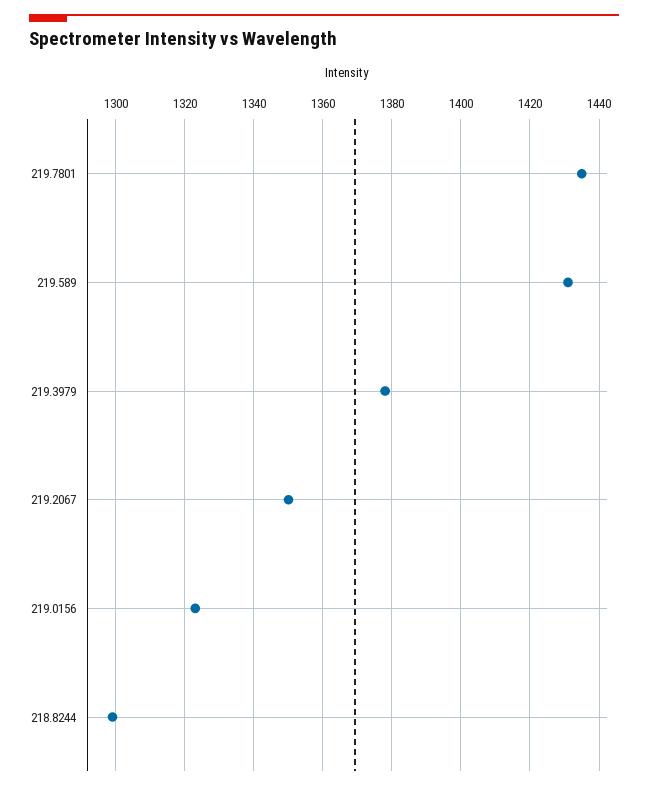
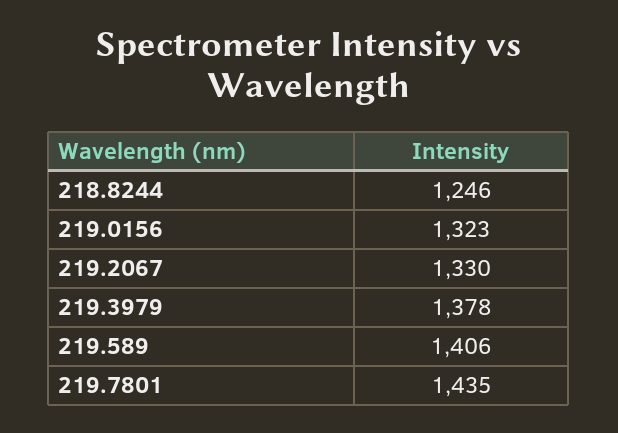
219.589: 1430 -> 1406
219.2067: 1350 -> 1330
218.8244: 1300 -> 1246

